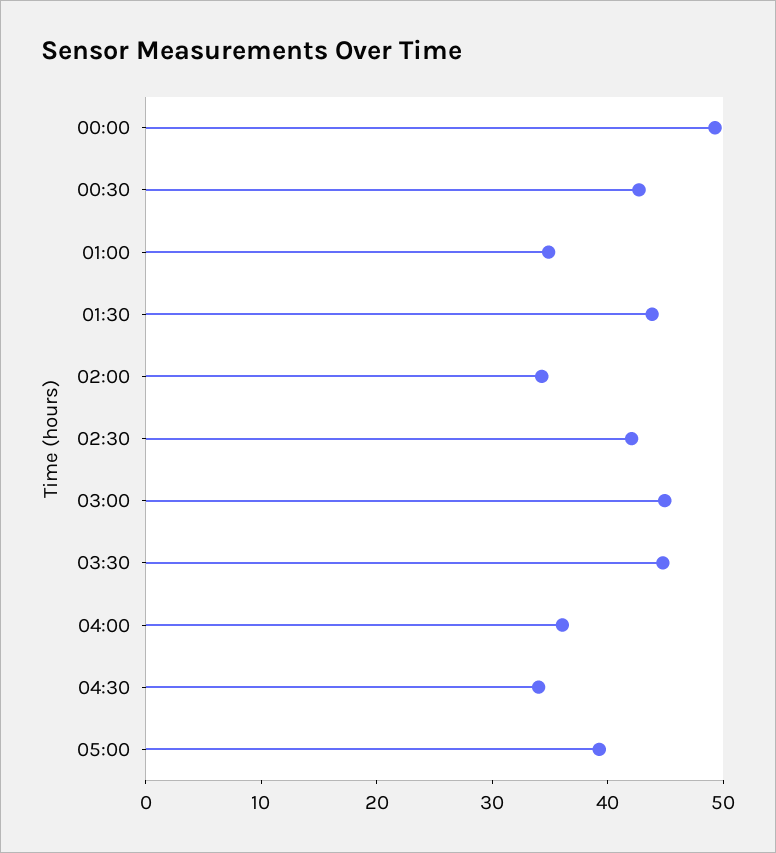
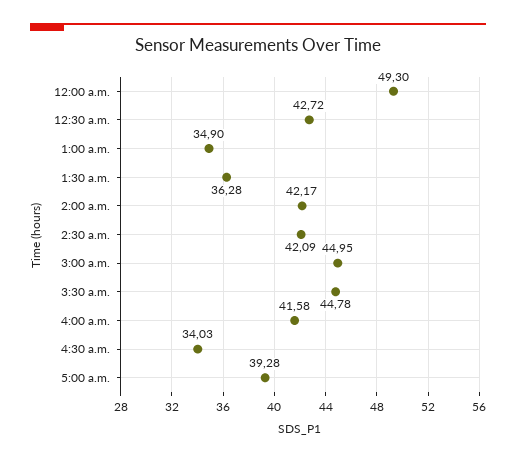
01:30: 44 -> 36.28
02:00: 34 -> 42.17
04:00: 36 -> 41.58

